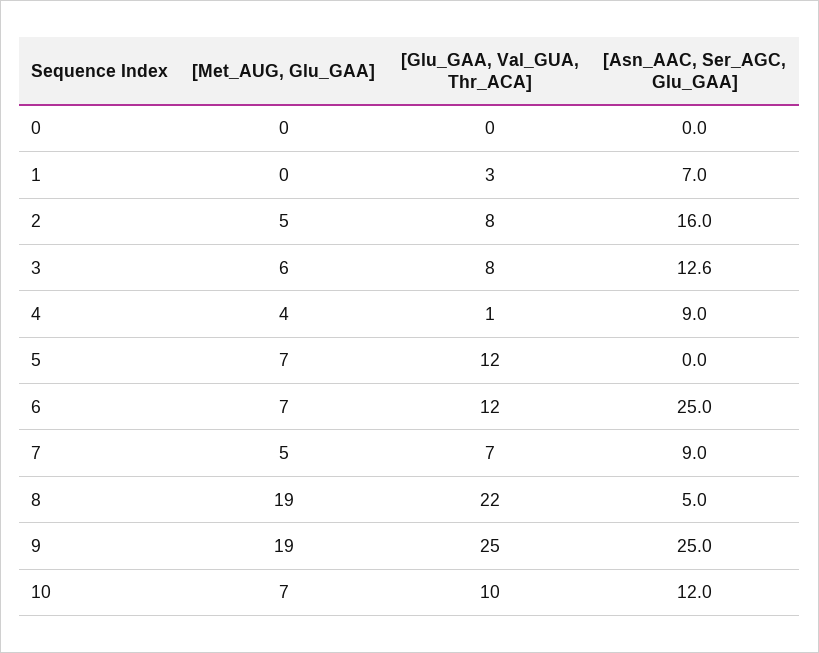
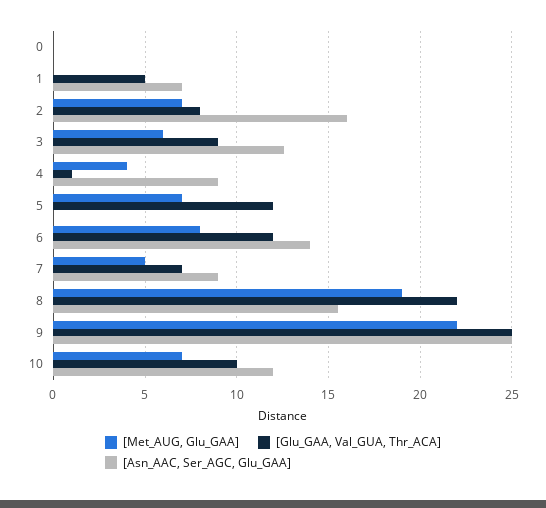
[Glu_GAA, Val_GUA, Thr_ACA], 1: 3 -> 5
[Met_AUG, Glu_GAA], 2: 5 -> 7
[Glu_GAA, Val_GUA, Thr_ACA], 3: 8 -> 9
[Met_AUG, Glu_GAA], 6: 7 -> 8
[Asn_AAC, Ser_AGC, Glu_GAA], 6: 25 -> 14
[Asn_AAC, Ser_AGC, Glu_GAA], 8: 5 -> 15.5
[Met_AUG, Glu_GAA], 9: 19 -> 22

